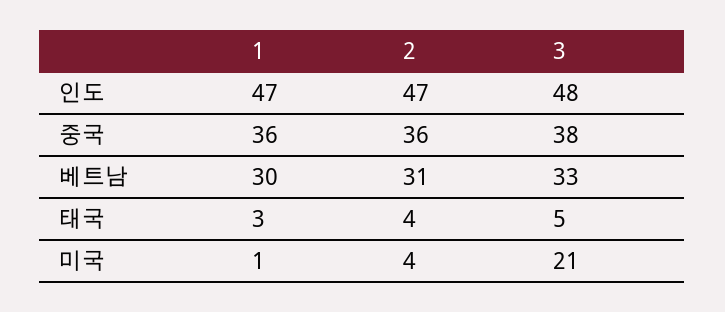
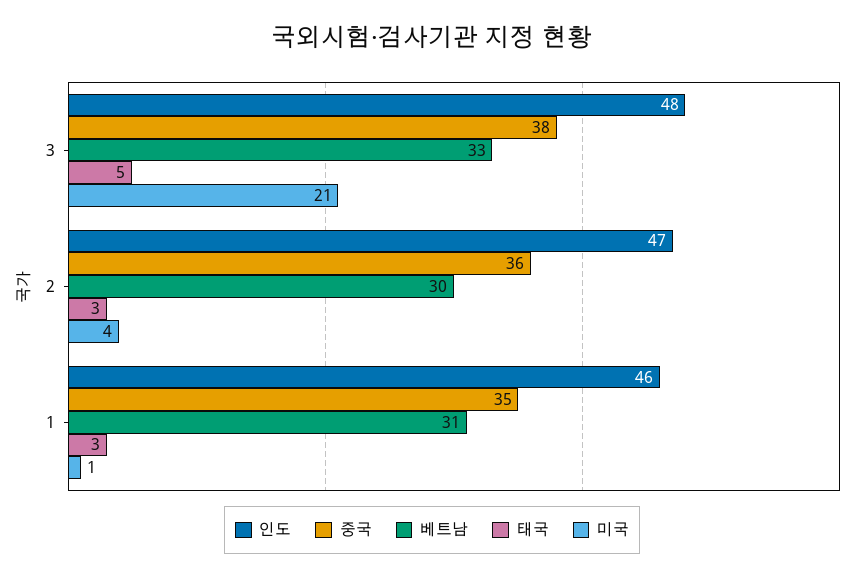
인도, 1: 47 -> 46
중국, 1: 36 -> 35
베트남, 1: 30 -> 31
베트남, 2: 31 -> 30
태국, 2: 4 -> 3

